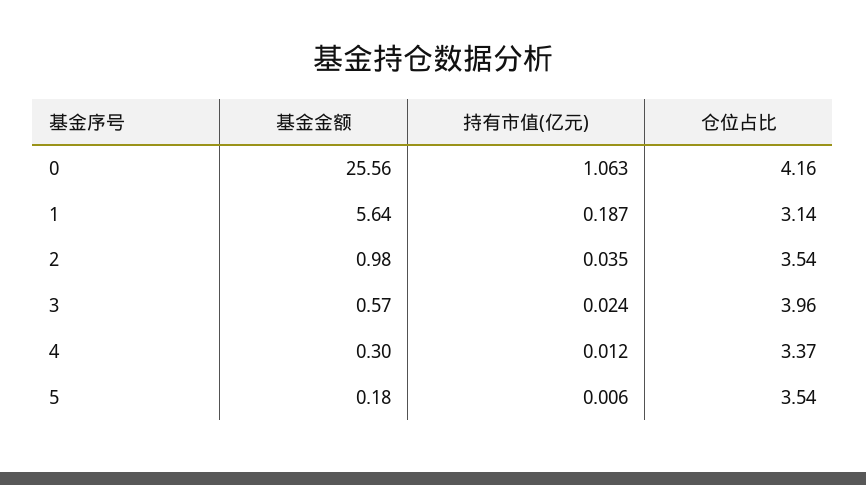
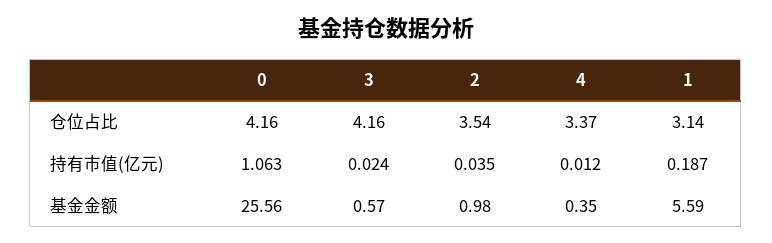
基金金额, 1: 5.64 -> 5.59
仓位占比, 3: 3.96 -> 4.16
基金金额, 4: 0.3 -> 0.35
基金金额, 5: 0.18 -> none
持有市值(亿元), 5: 0.006 -> none
仓位占比, 5: 3.54 -> none

